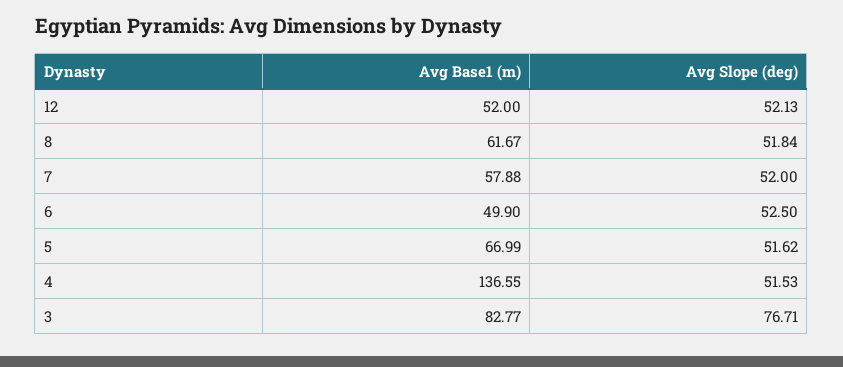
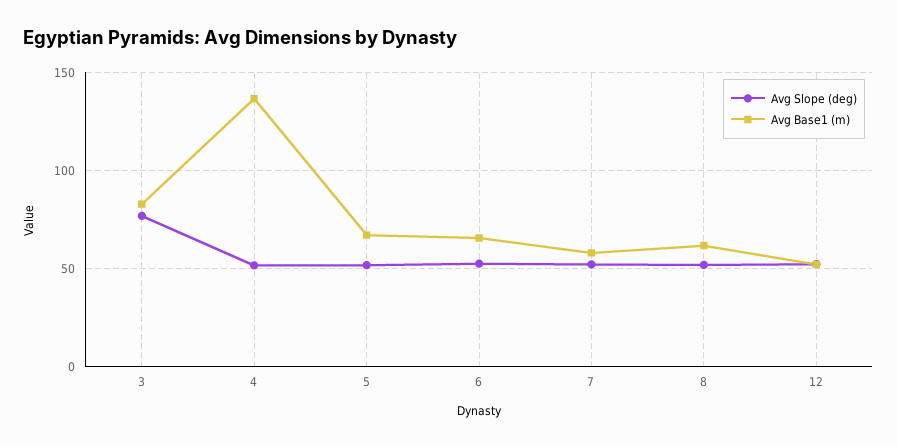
Avg Base1 (m), 6: 49.9 -> 65

